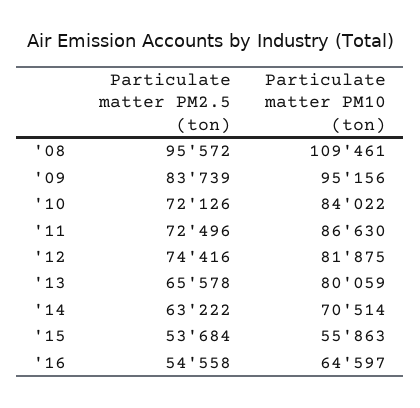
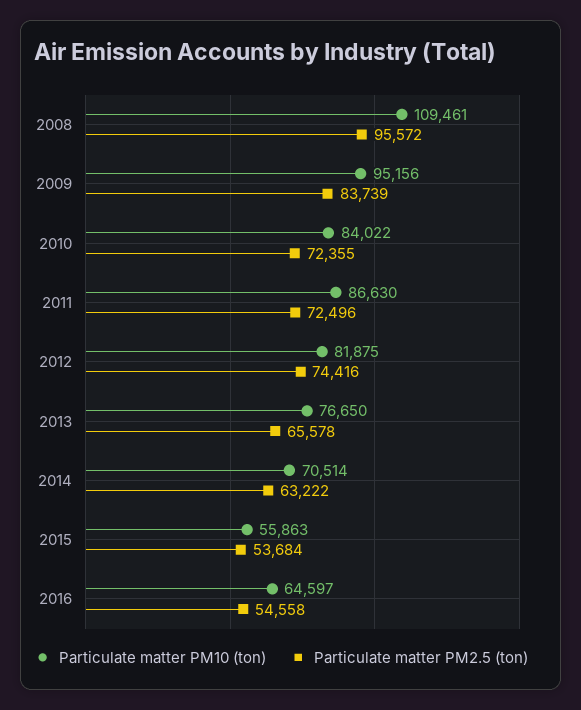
Particulate matter PM2.5 (ton), '10: 72126 -> 72355
Particulate matter PM10 (ton), '13: 80059 -> 76650

